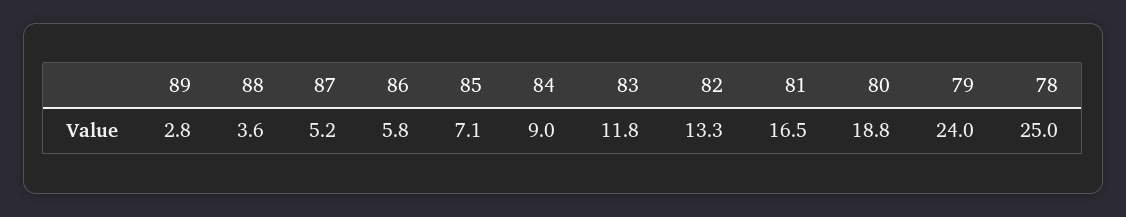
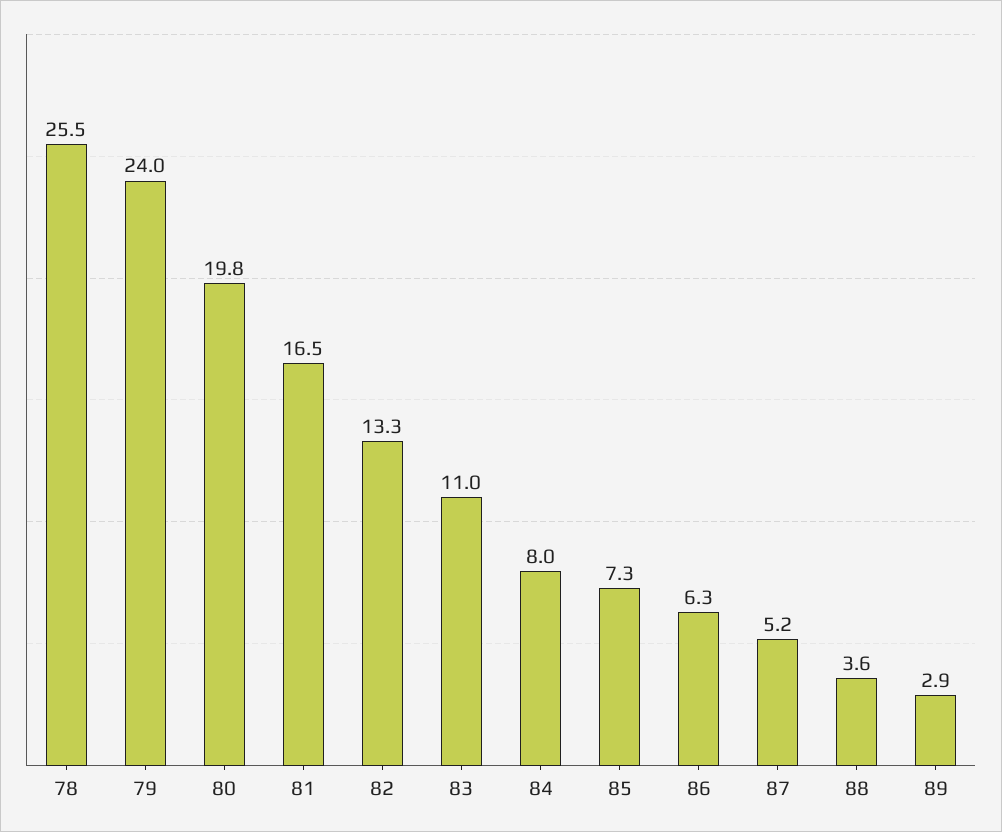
89: 2.8 -> 2.9
86: 5.8 -> 6.3
85: 7.1 -> 7.3
84: 9 -> 8
83: 11.8 -> 11
80: 18.8 -> 19.8
78: 25 -> 25.5

